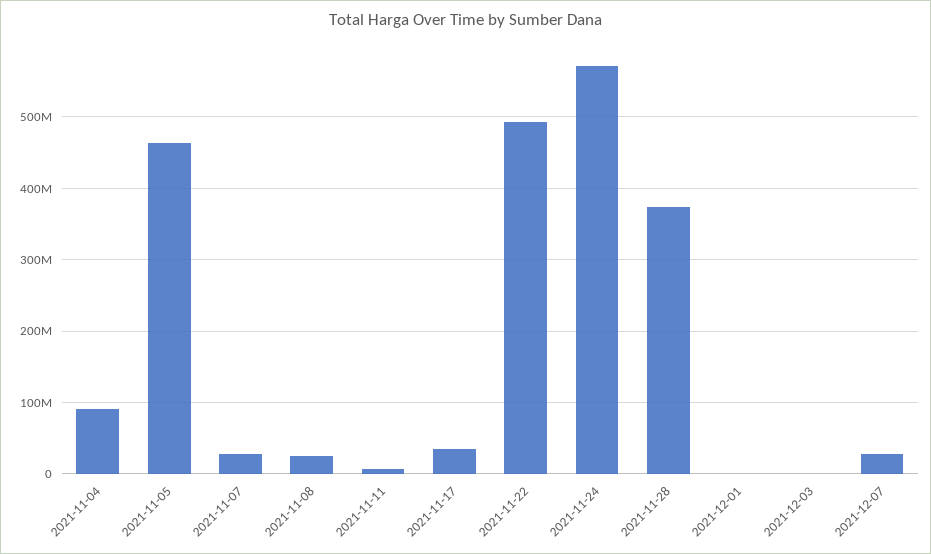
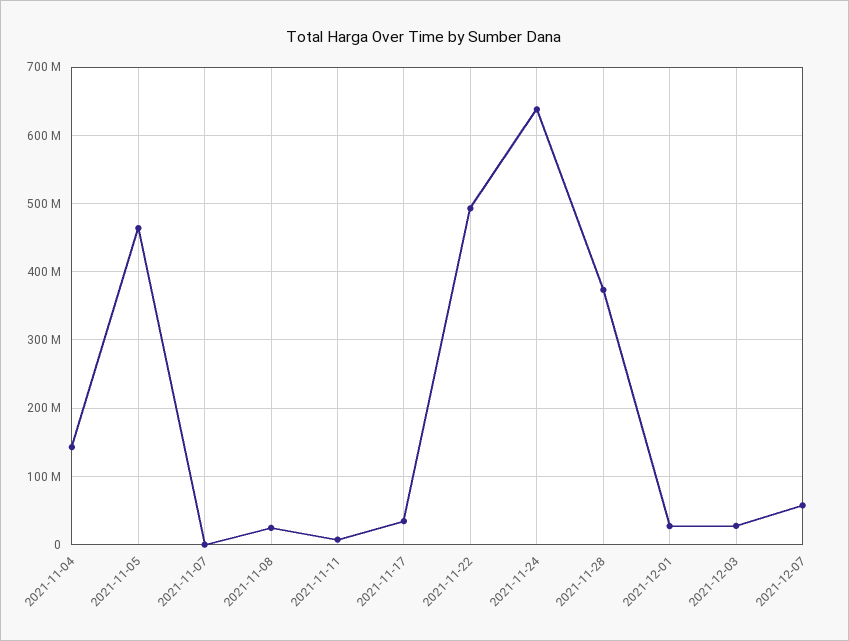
2021-11-04: 90000000 -> 140000000
2021-11-07: 30000000 -> 0
2021-11-24: 570000000 -> 640000000
2021-12-01: 0 -> 30000000
2021-12-03: 0 -> 30000000
2021-12-07: 30000000 -> 60000000

